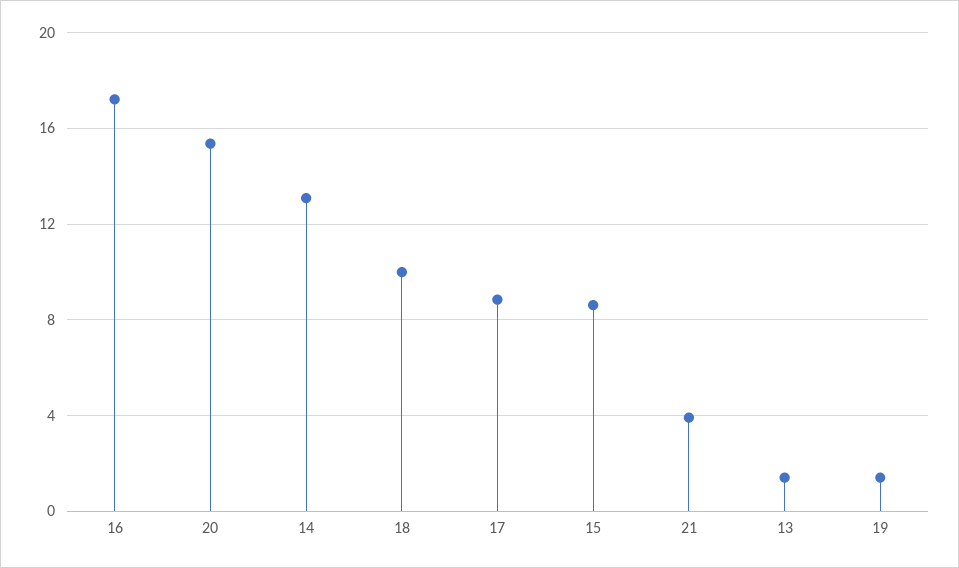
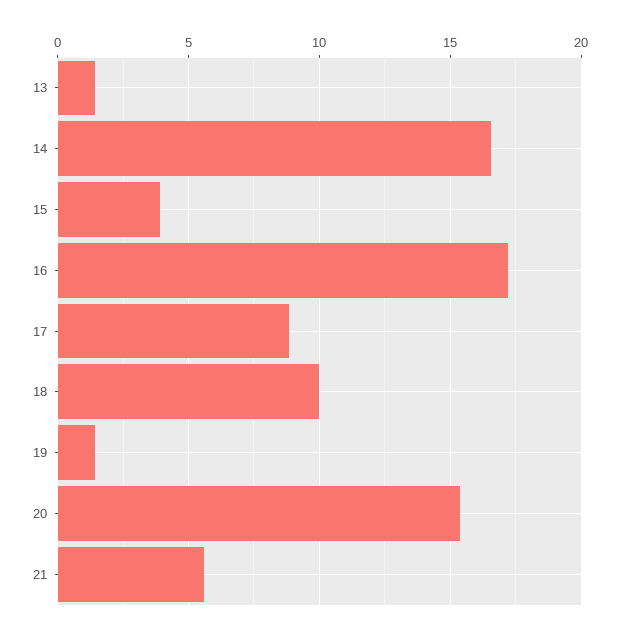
14: 13 -> 16.5
15: 8.5 -> 4
21: 4 -> 5.5

